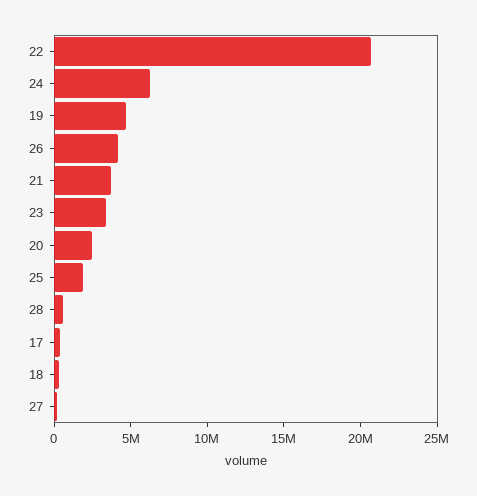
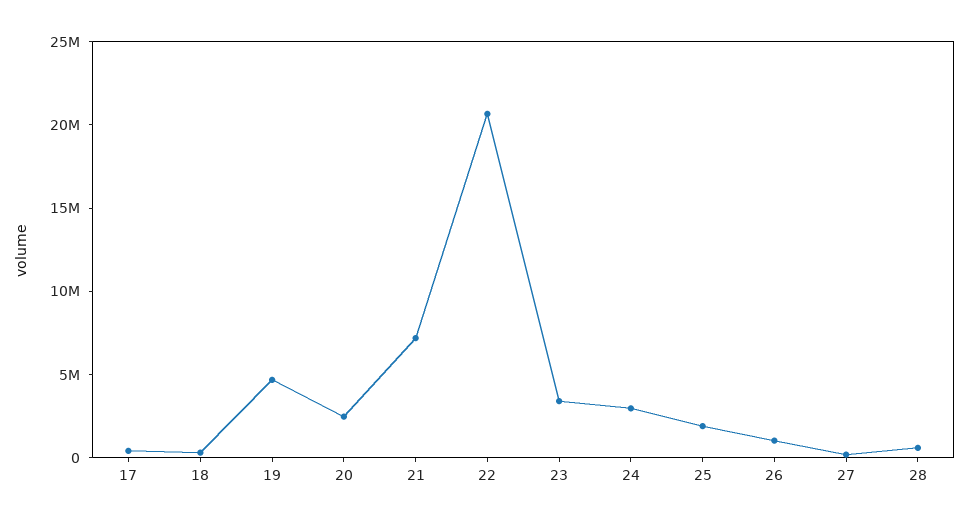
24: 6000000 -> 3000000
26: 4000000 -> 1000000
21: 4000000 -> 7000000

